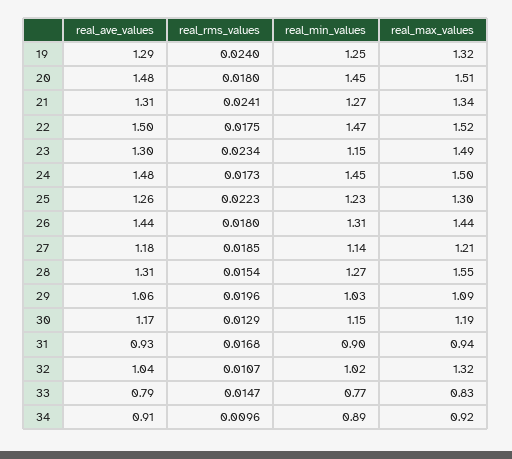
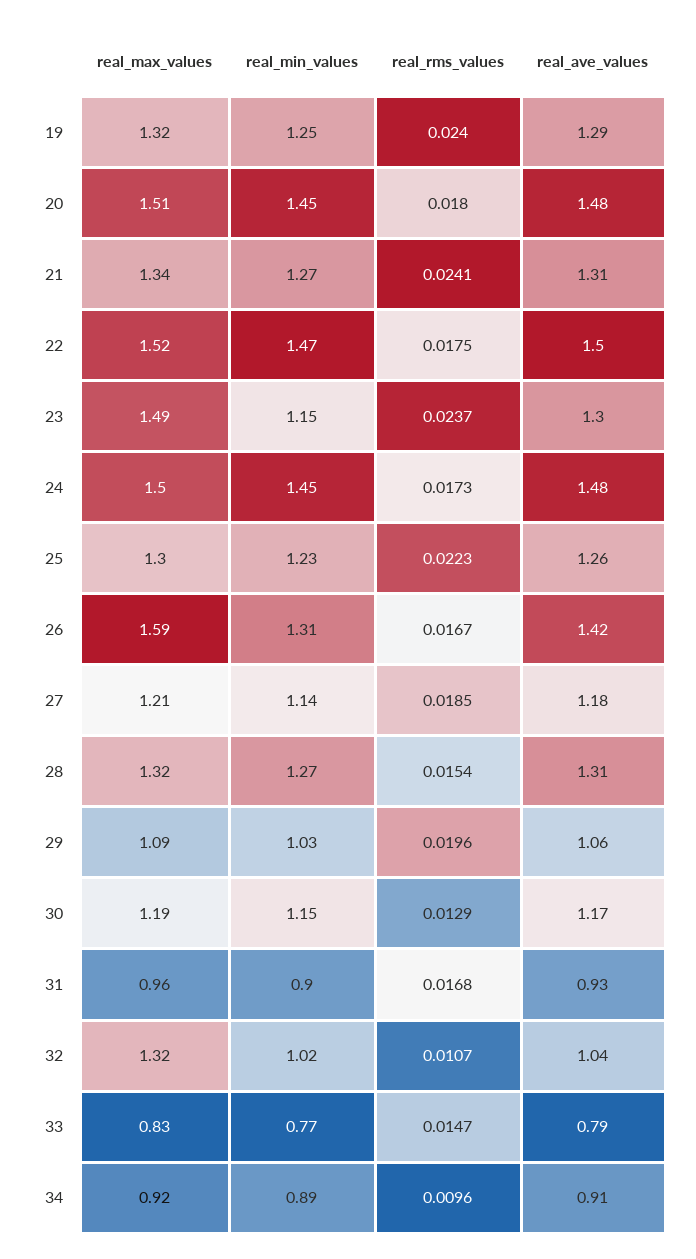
real_rms_values, 23: 0.0234 -> 0.0237
real_ave_values, 26: 1.44 -> 1.42
real_rms_values, 26: 0.018 -> 0.0167
real_max_values, 26: 1.44 -> 1.59
real_max_values, 28: 1.55 -> 1.32
real_max_values, 31: 0.94 -> 0.96

